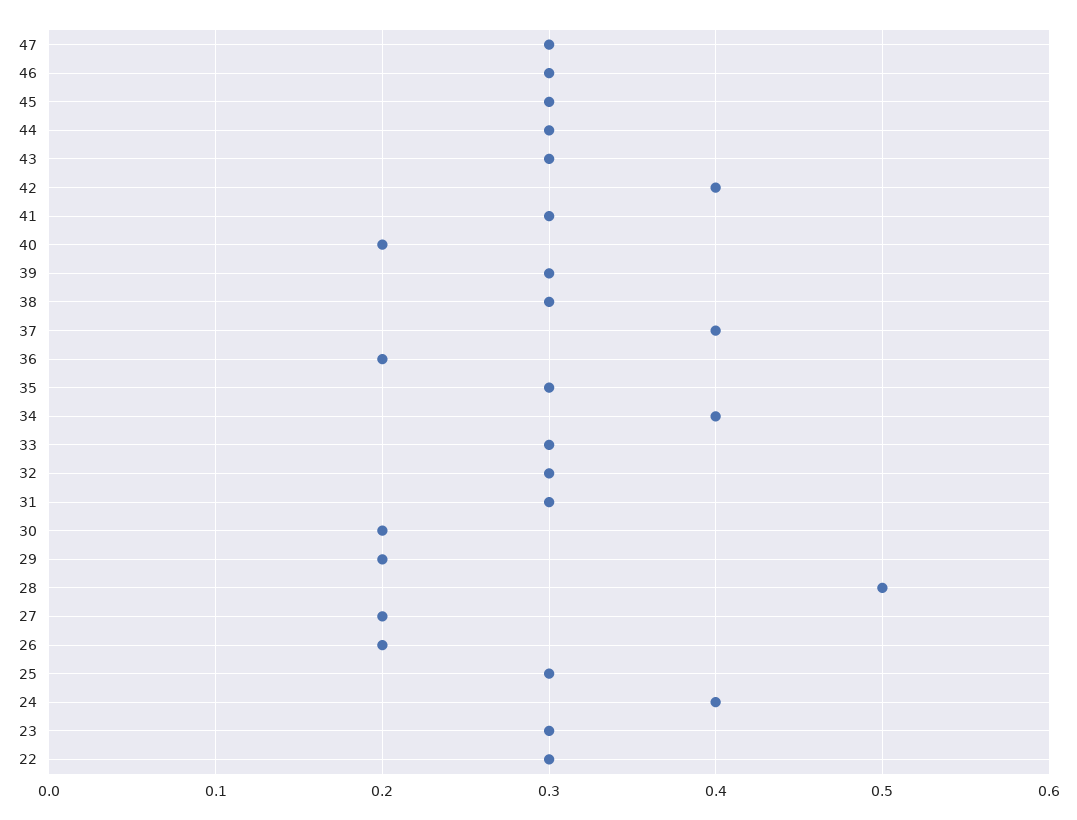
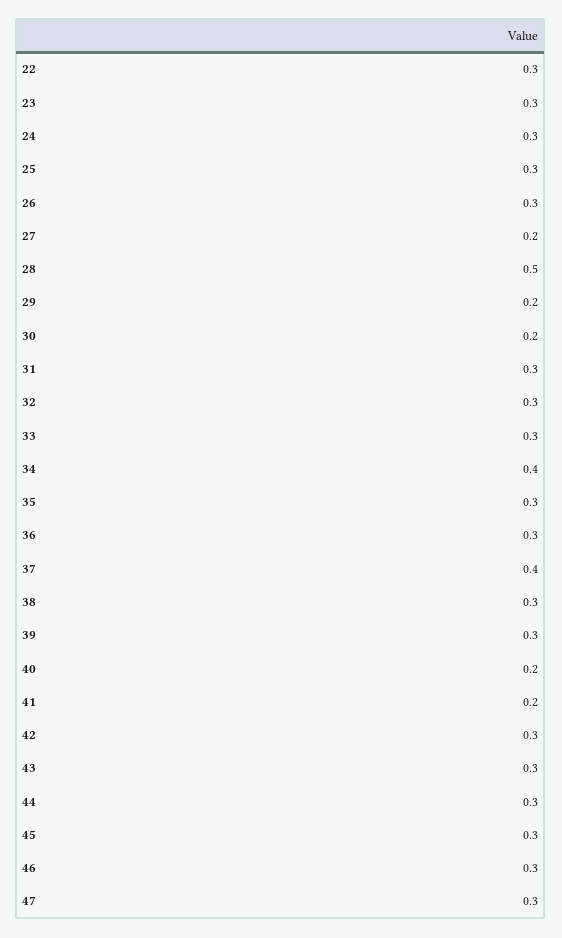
42: 0.4 -> 0.3
41: 0.3 -> 0.2
36: 0.2 -> 0.3
26: 0.2 -> 0.3
24: 0.4 -> 0.3

